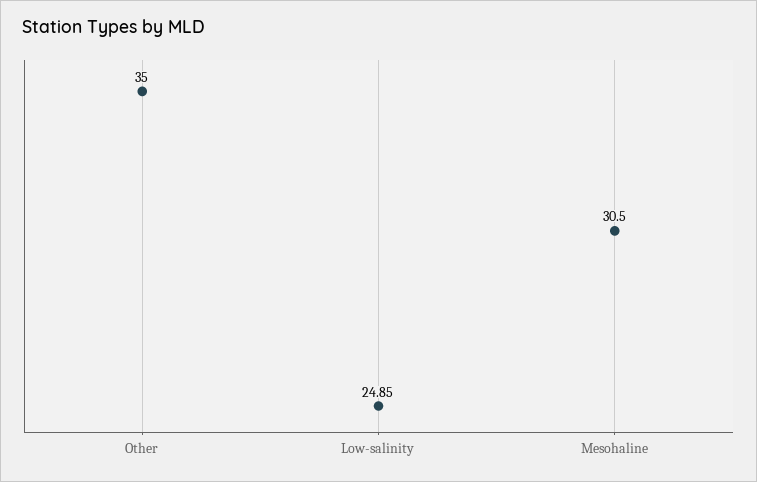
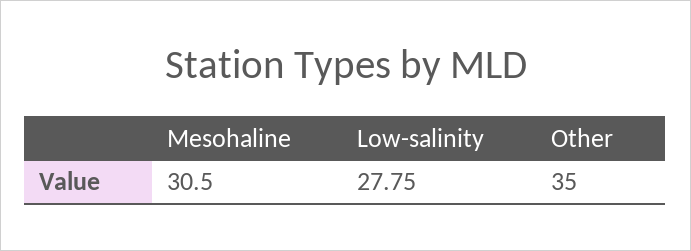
Low-salinity: 24.85 -> 27.75

